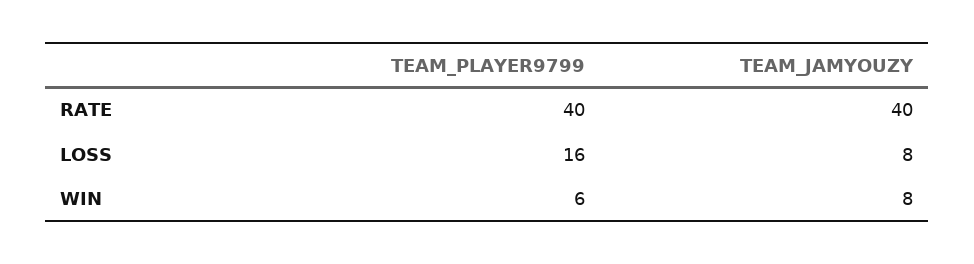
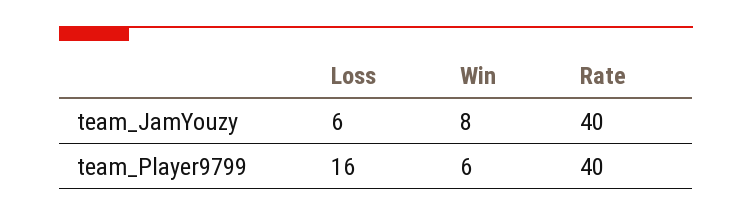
TEAM_JAMYOUZY, LOSS: 8 -> 6

